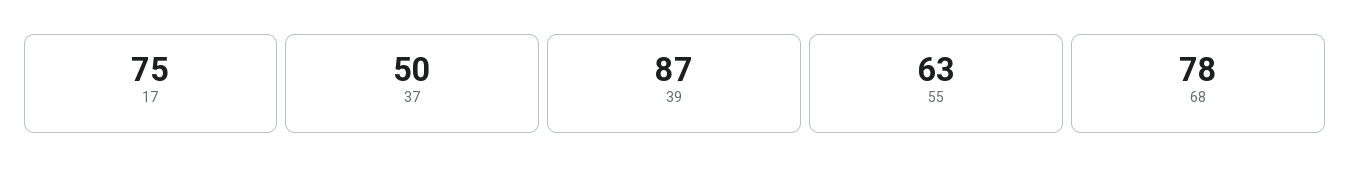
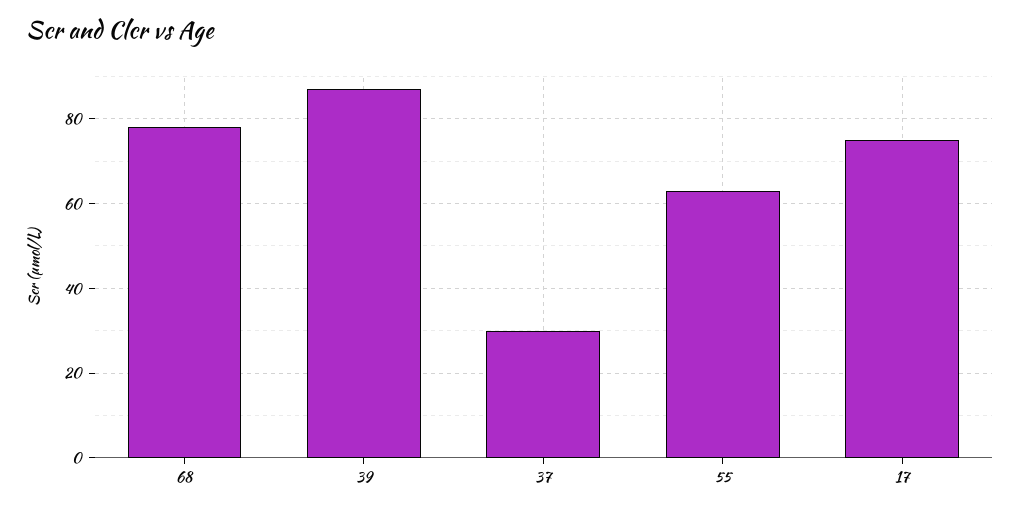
37: 50 -> 30

